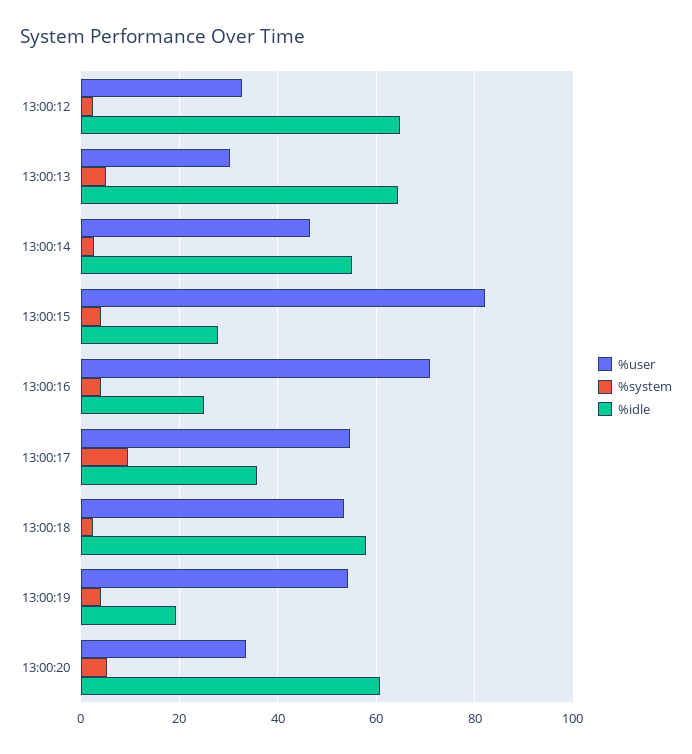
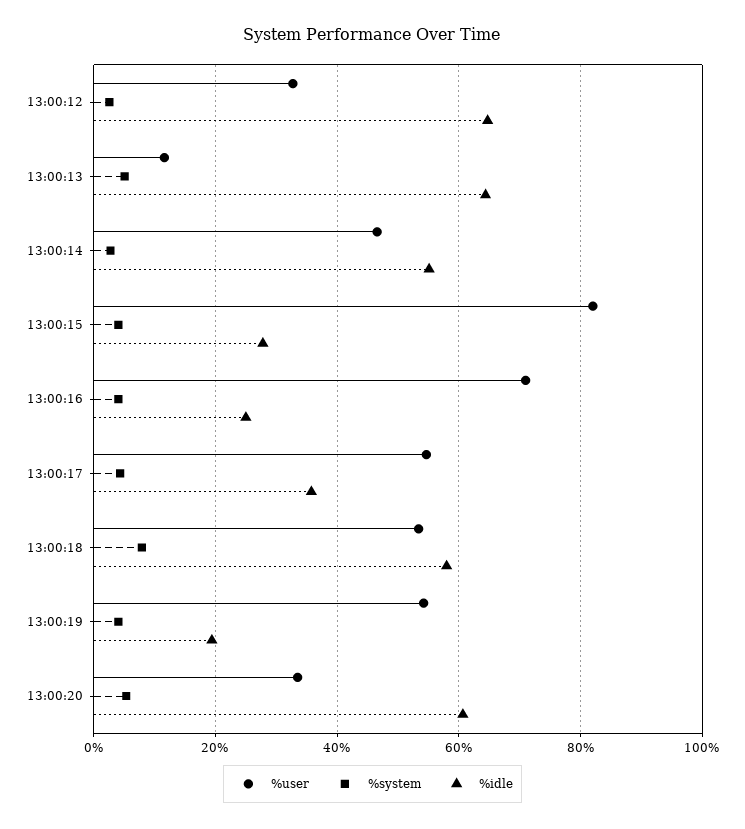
%user, 13:00:13: 30 -> 12
%system, 13:00:17: 10 -> 4
%system, 13:00:18: 2 -> 8

